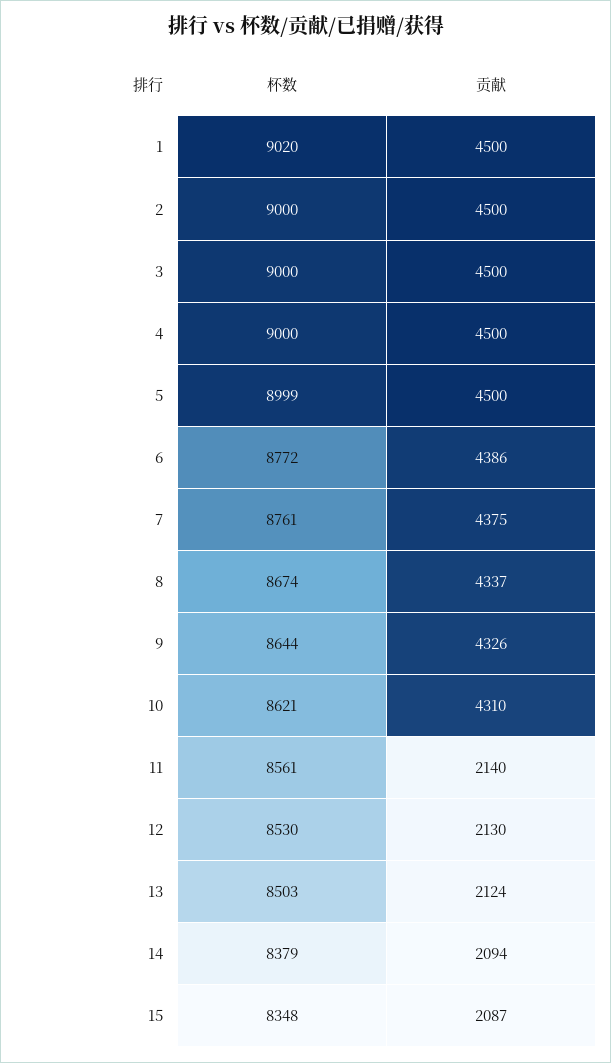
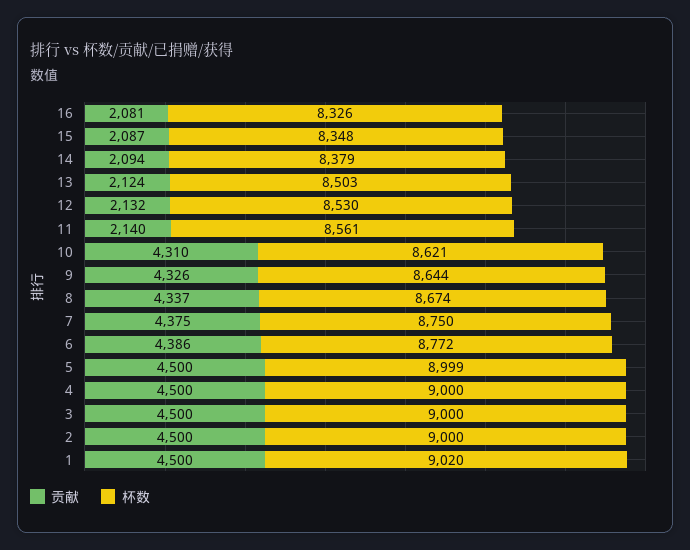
杯数, 7: 8761 -> 8750
贡献, 12: 2130 -> 2132
贡献, 16: none -> 2081
杯数, 16: none -> 8326

